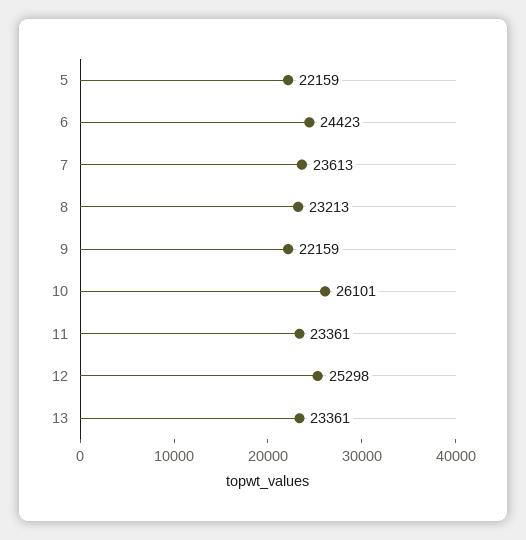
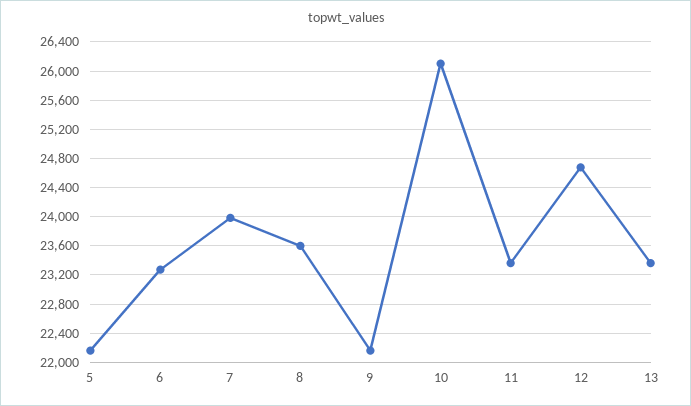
6: 24423 -> 23300
7: 23613 -> 24000
8: 23213 -> 23600
12: 25298 -> 24700

